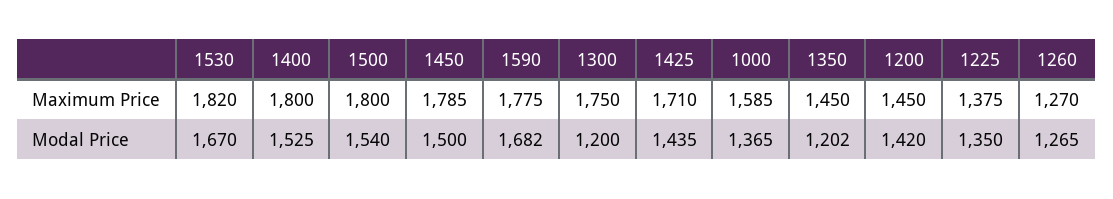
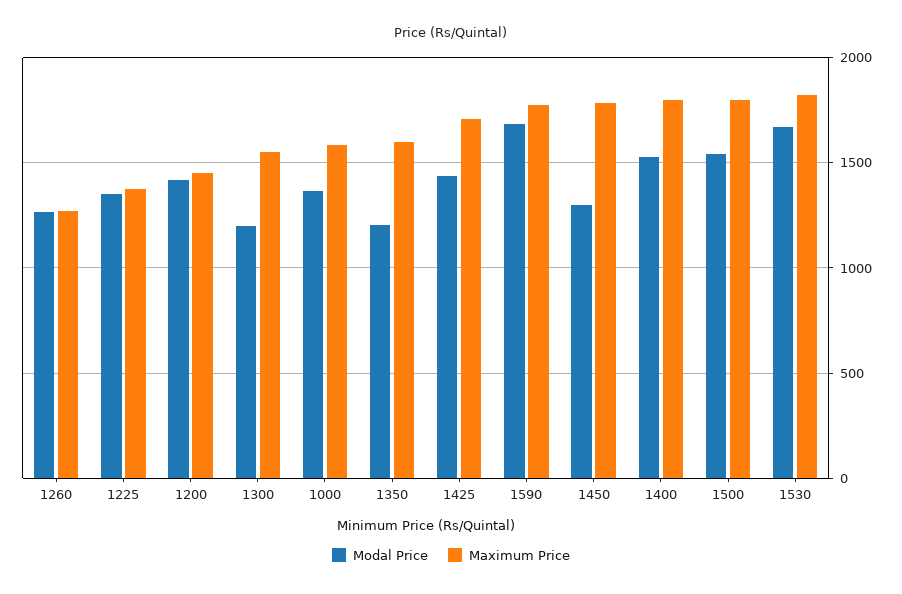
Maximum Price, 1300: 1750 -> 1550
Maximum Price, 1350: 1450 -> 1600
Modal Price, 1450: 1500 -> 1300

